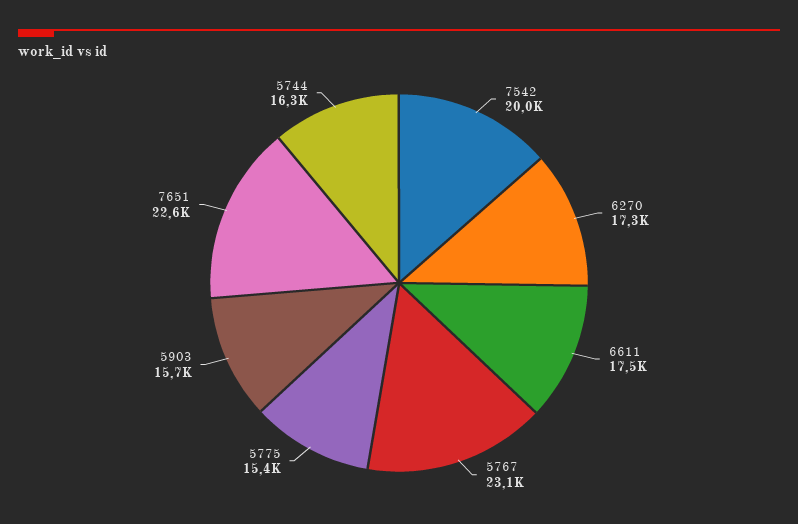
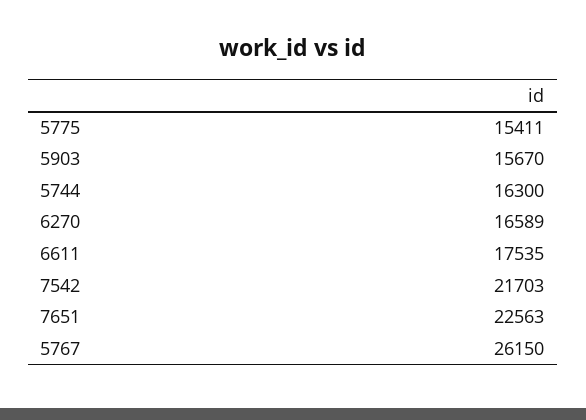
7542: 20000 -> 21703
6270: 17300 -> 16589
5767: 23100 -> 26150

